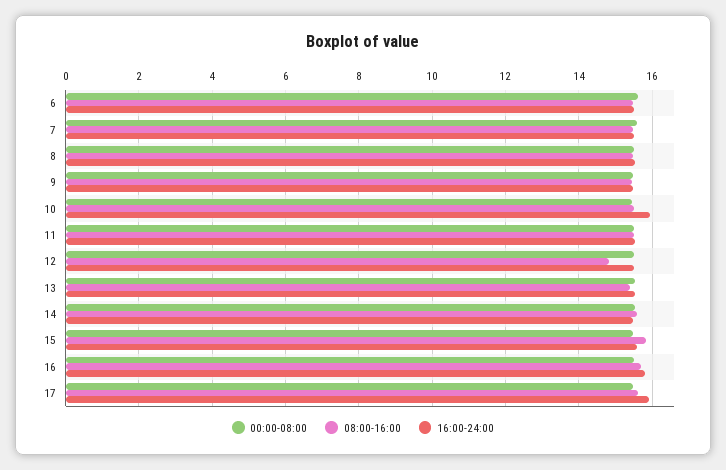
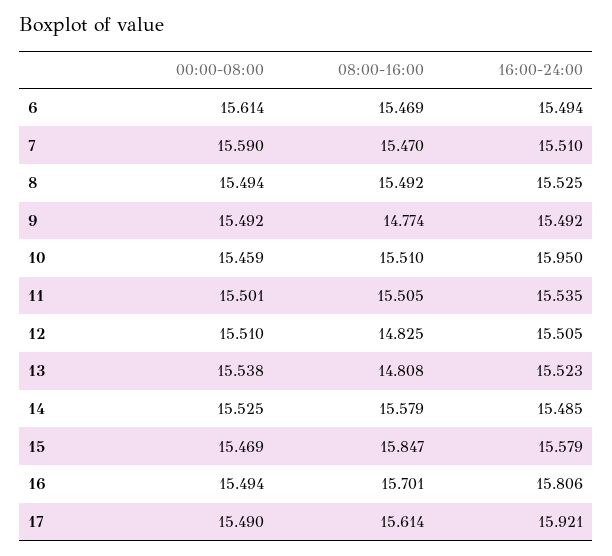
08:00-16:00, 9: 15.4 -> 14.774
08:00-16:00, 13: 15.4 -> 14.808

